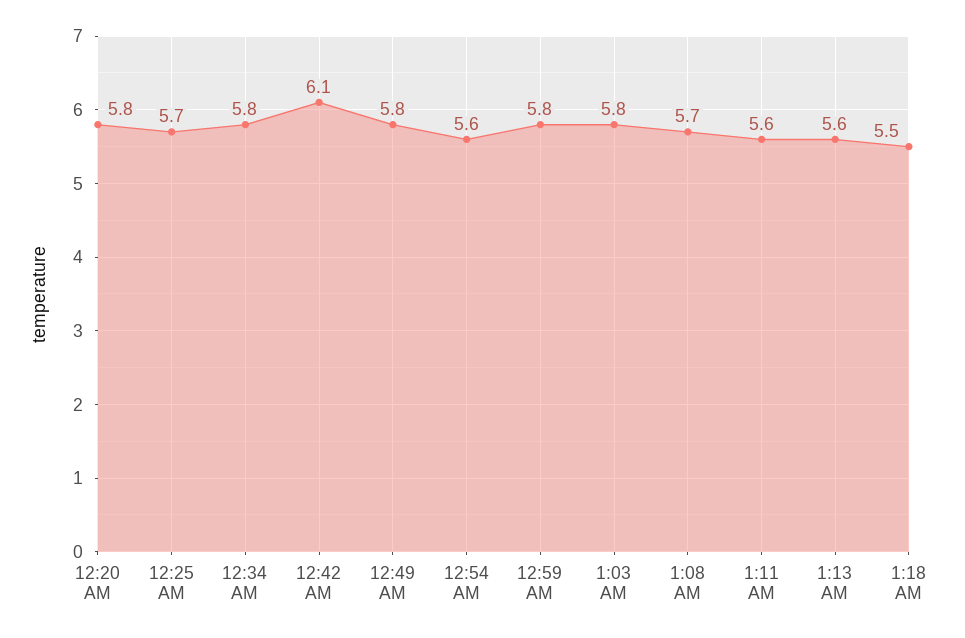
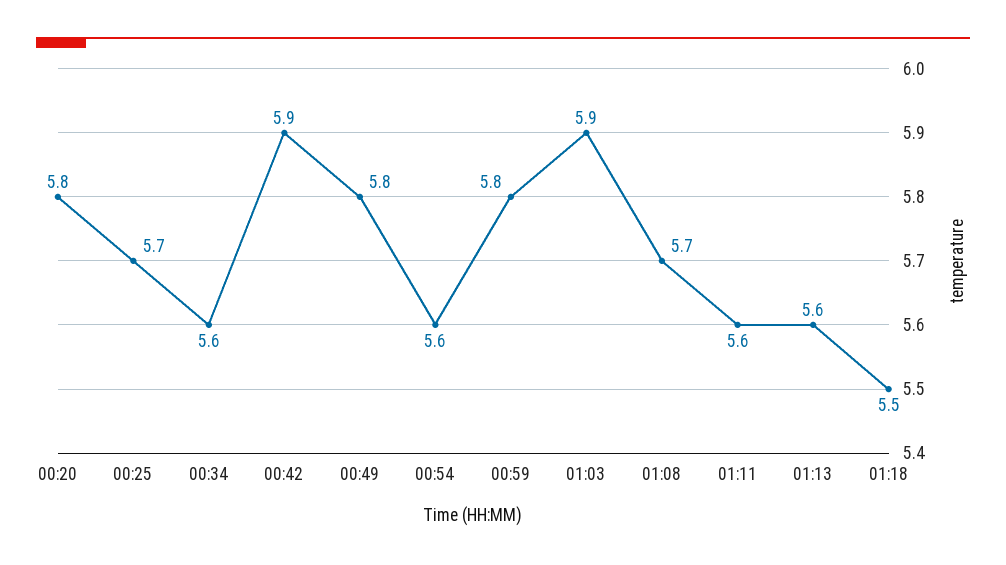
12:34 AM: 5.8 -> 5.6
12:42 AM: 6.1 -> 5.9
1:03 AM: 5.8 -> 5.9

